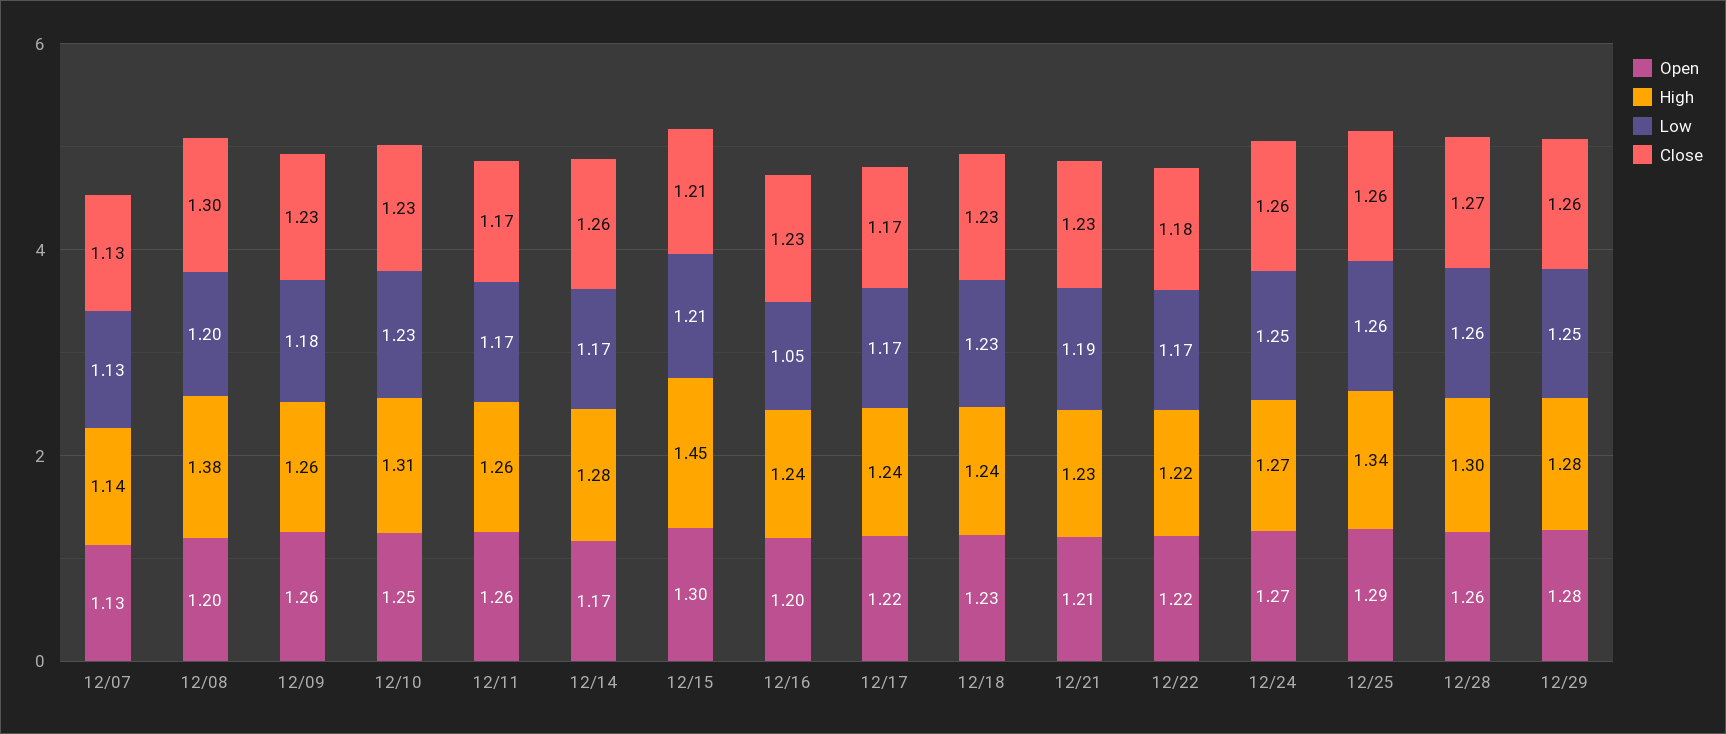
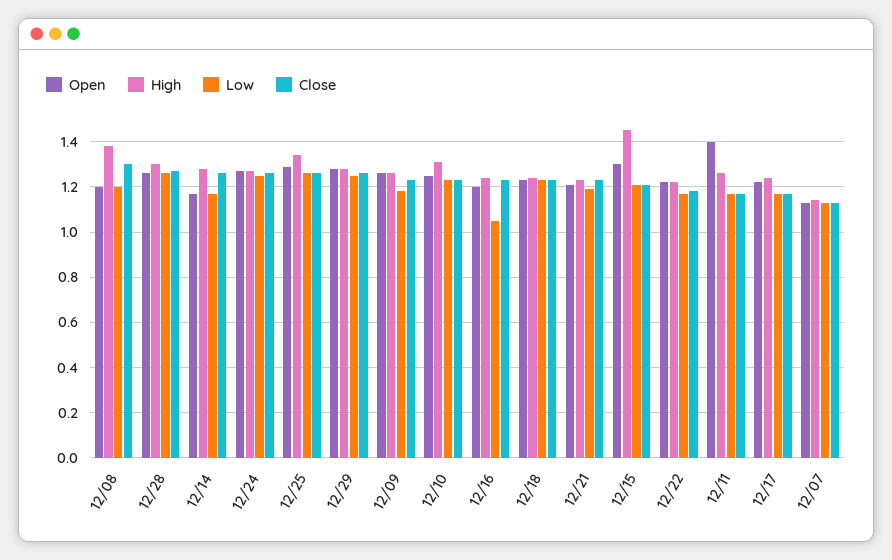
Open, 12/11: 1.26 -> 1.4

